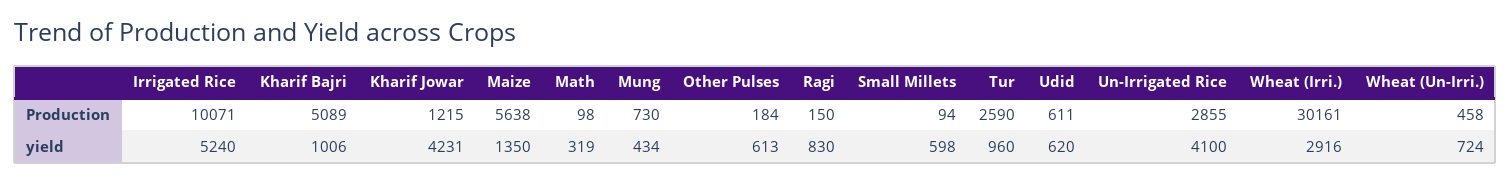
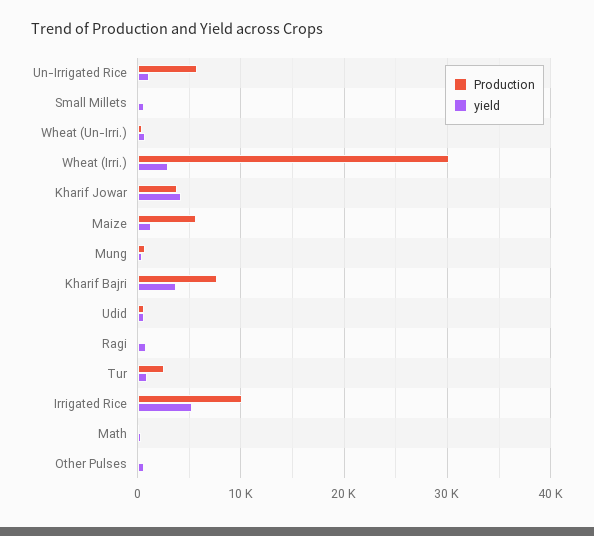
Production, Kharif Bajri: 5089 -> 8000
Production, Kharif Jowar: 1215 -> 4000
Production, Un-Irrigated Rice: 2855 -> 6000
yield, Kharif Bajri: 1006 -> 4000
yield, Un-Irrigated Rice: 4100 -> 1000

